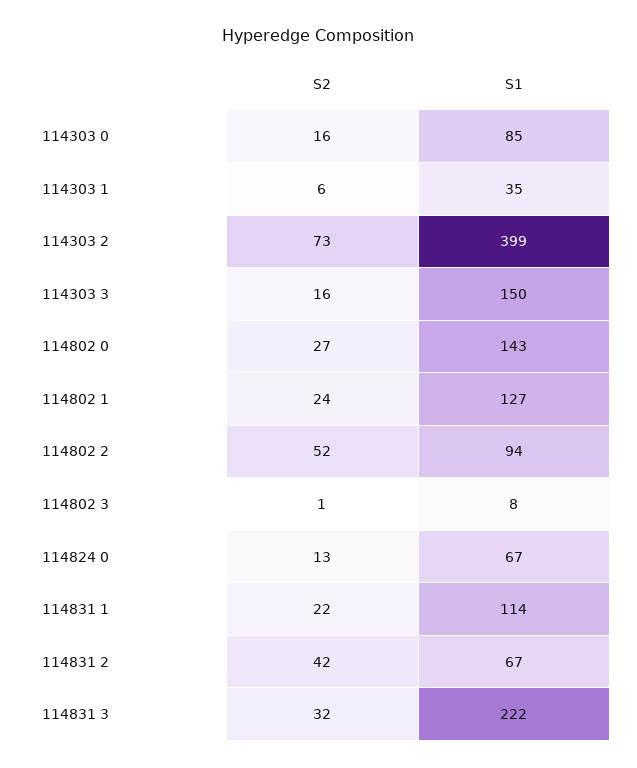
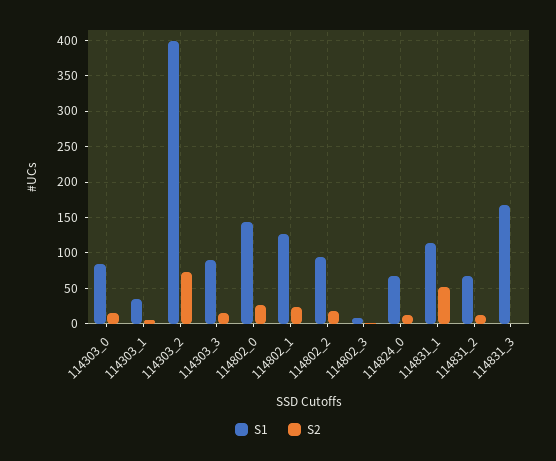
S1, 114303 3: 150 -> 90
S2, 114802 2: 52 -> 20
S2, 114831 1: 22 -> 50
S2, 114831 2: 42 -> 10
S2, 114831 3: 32 -> 0
S1, 114831 3: 222 -> 170

